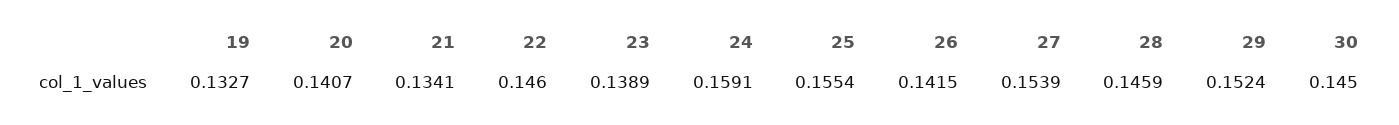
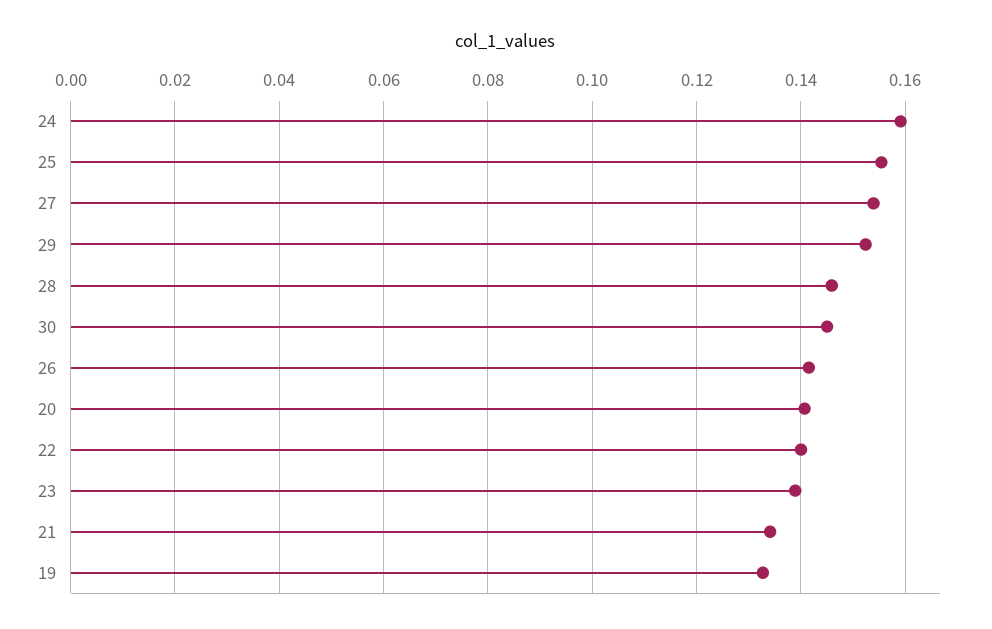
22: 0.146 -> 0.14

